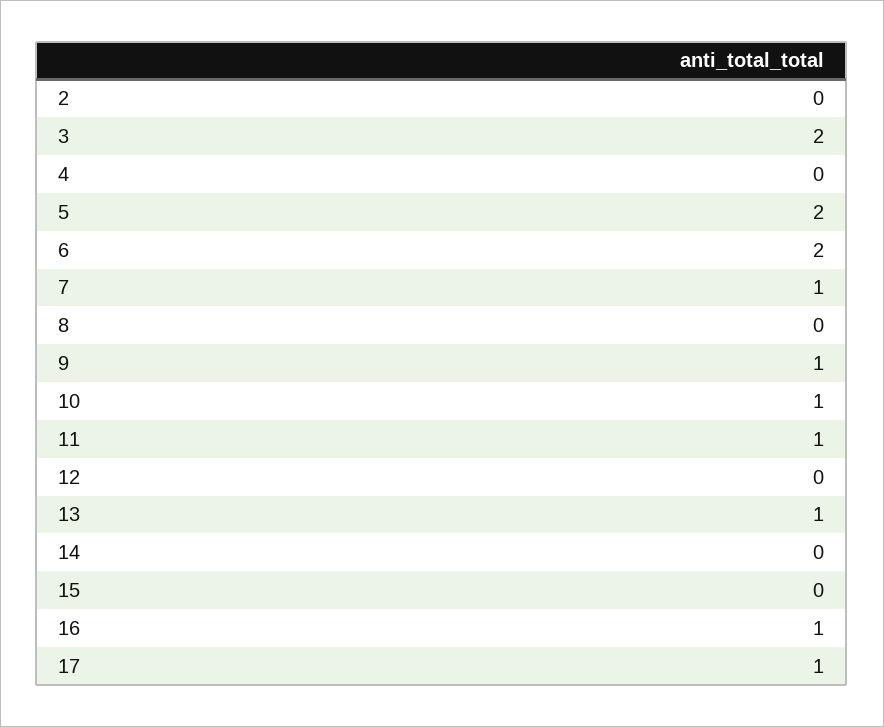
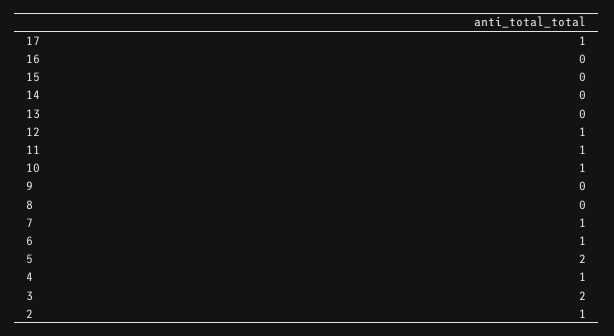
2: 0 -> 1
4: 0 -> 1
6: 2 -> 1
9: 1 -> 0
12: 0 -> 1
13: 1 -> 0
16: 1 -> 0

